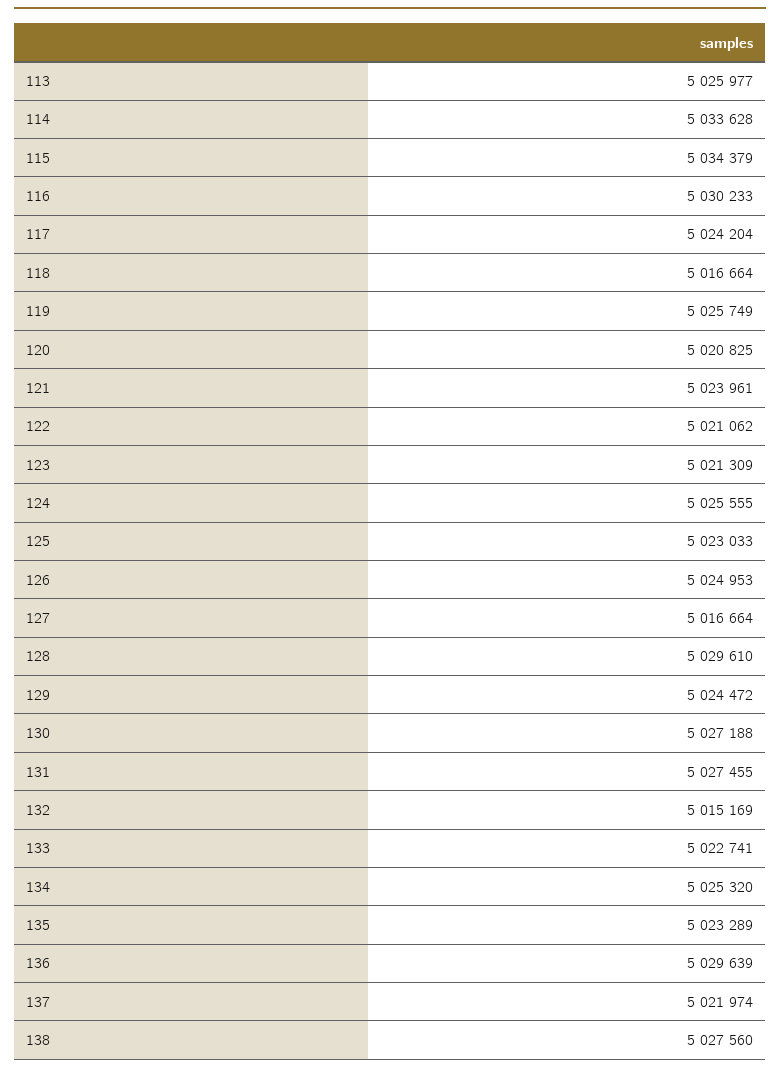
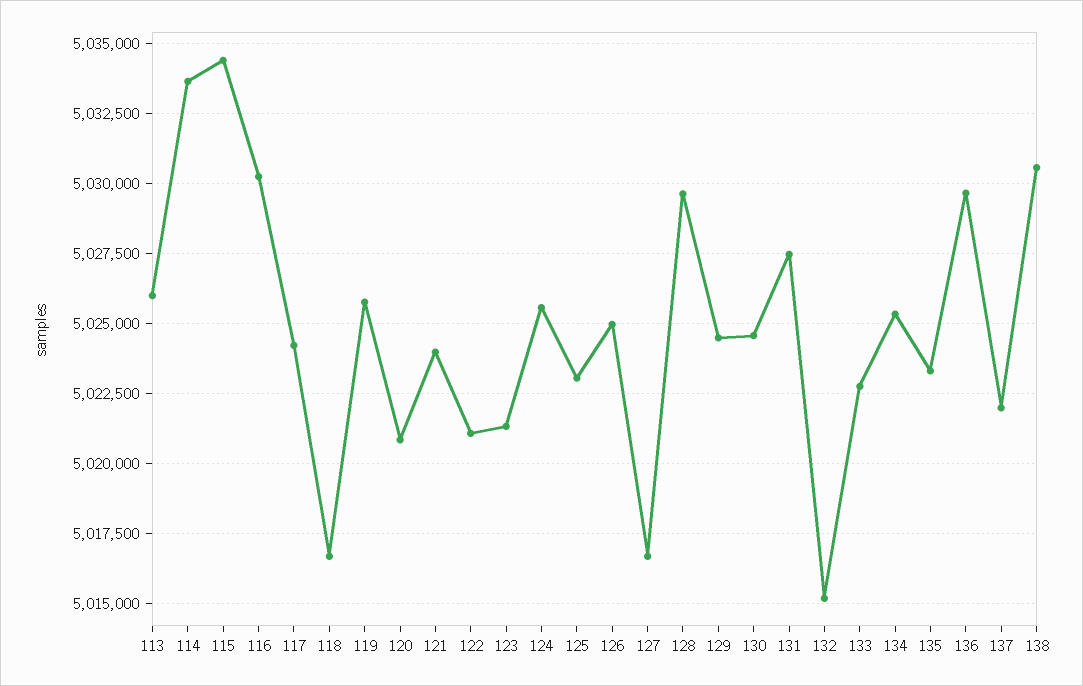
130: 5027188 -> 5024500
138: 5027560 -> 5030500

